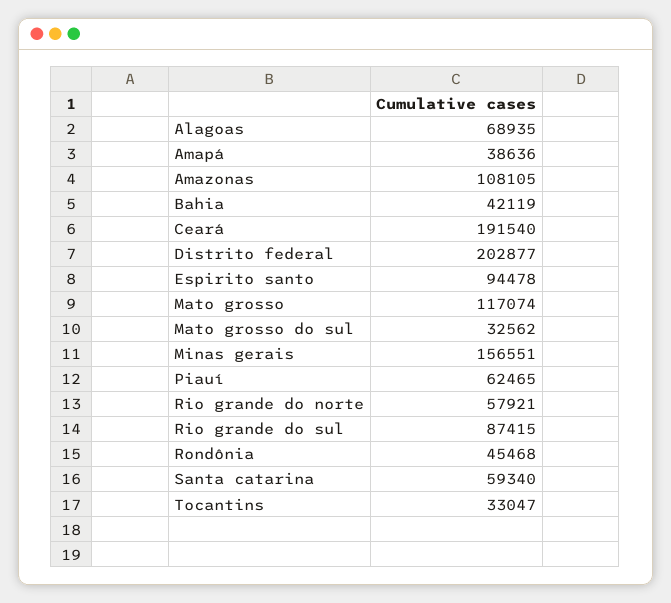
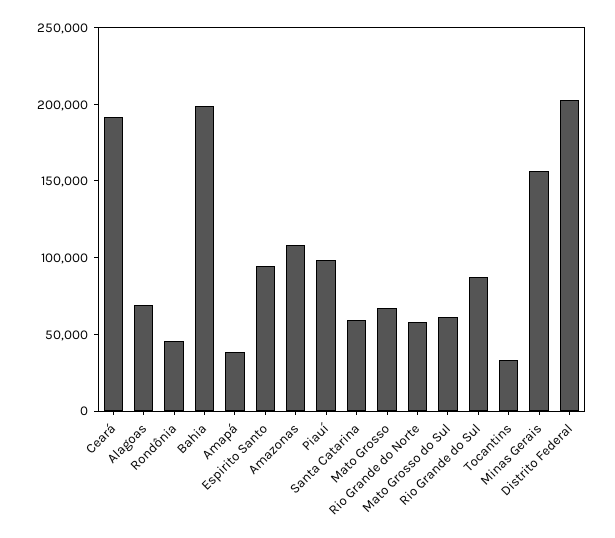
Bahia: 42119 -> 200000
Mato grosso: 117074 -> 70000
Mato grosso do sul: 32562 -> 60000
Piauí: 62465 -> 100000

